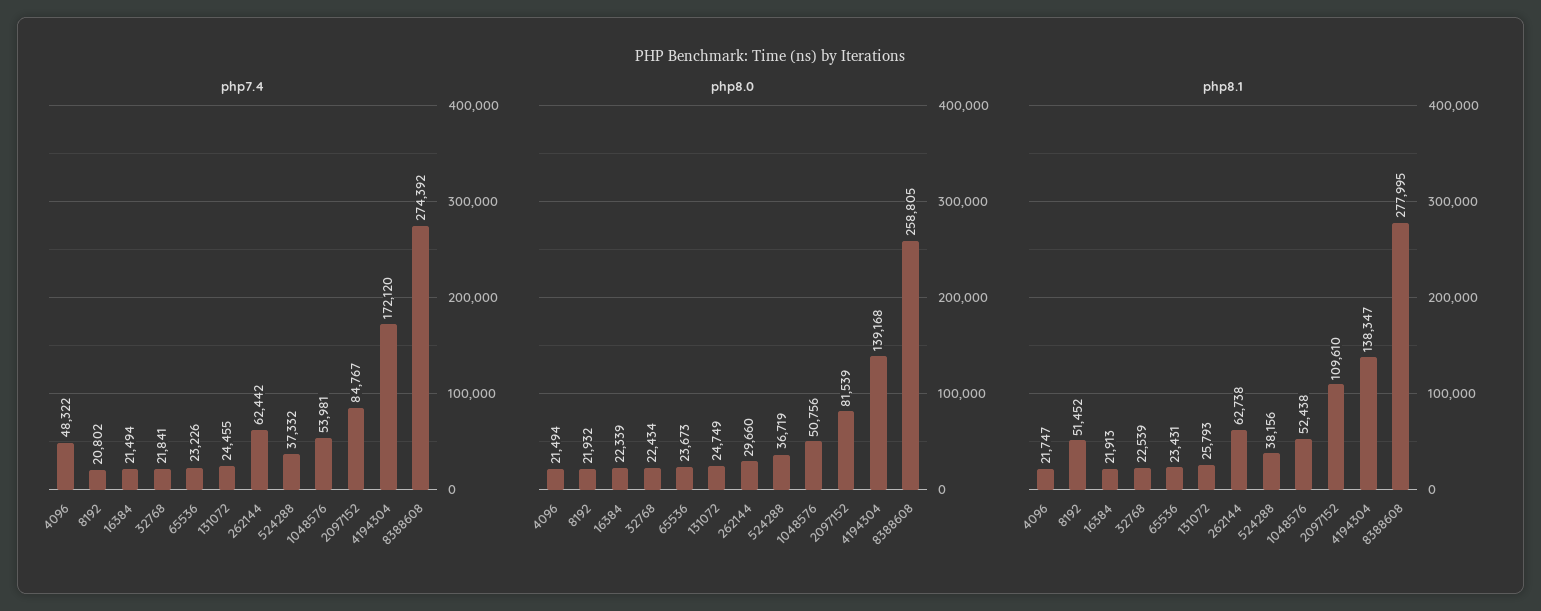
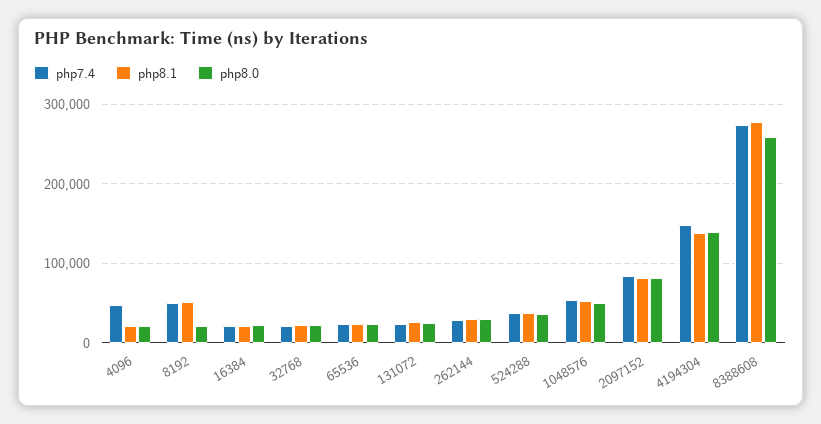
php7.4, 8192: 20802 -> 50000
php7.4, 262144: 62442 -> 30000
php7.4, 4194304: 172120 -> 150000
php8.1, 262144: 62738 -> 30000
php8.1, 2097152: 109610 -> 80000

